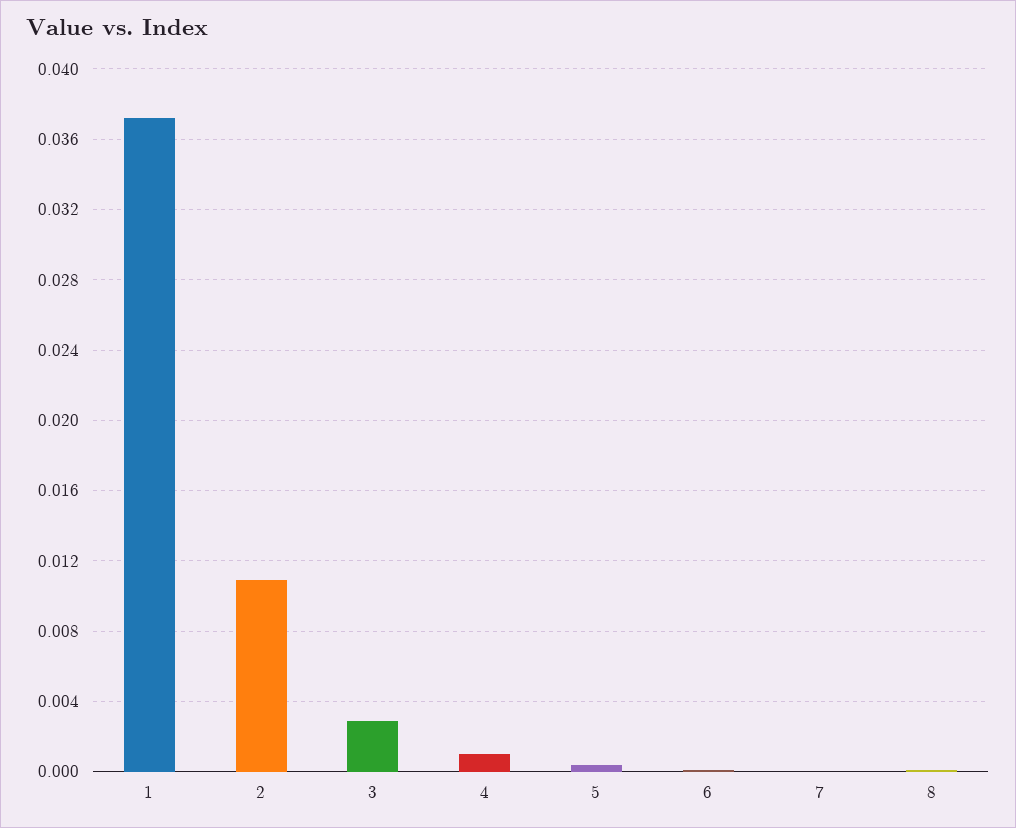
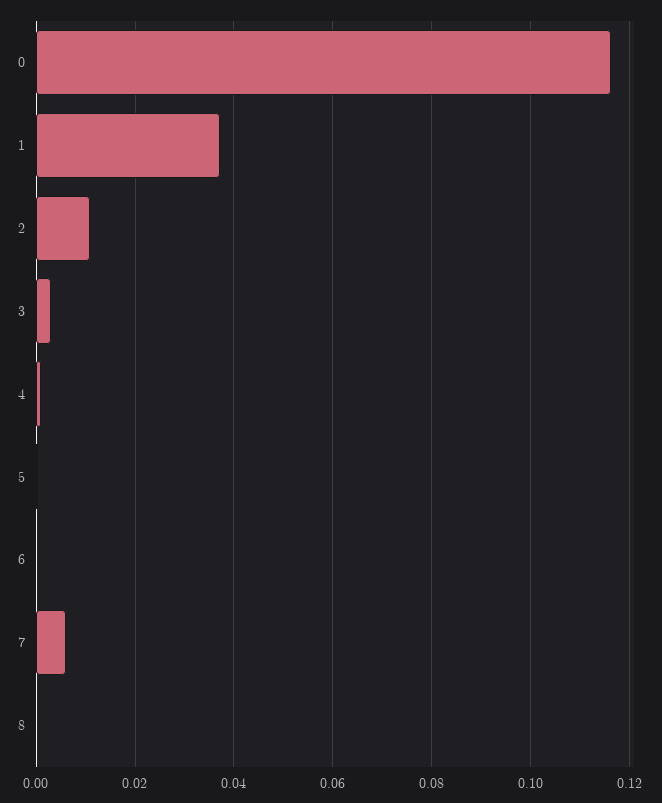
7: 0 -> 0.006
0: none -> 0.116

